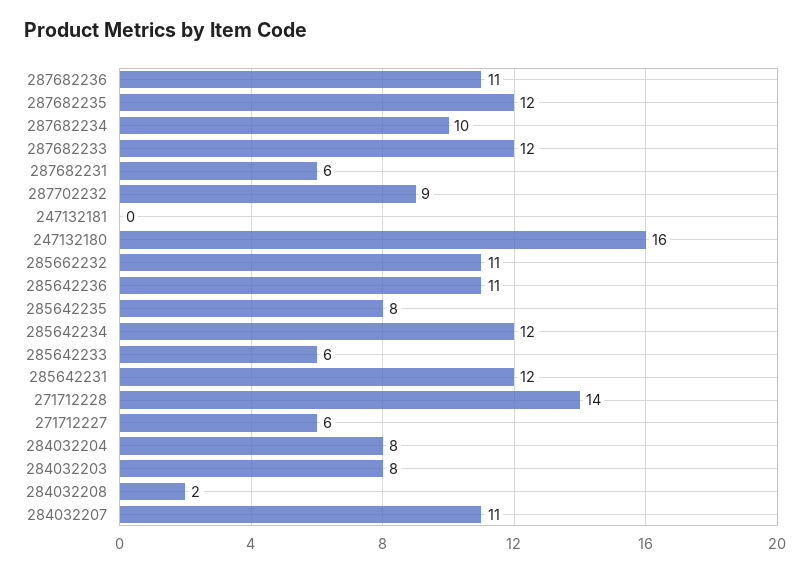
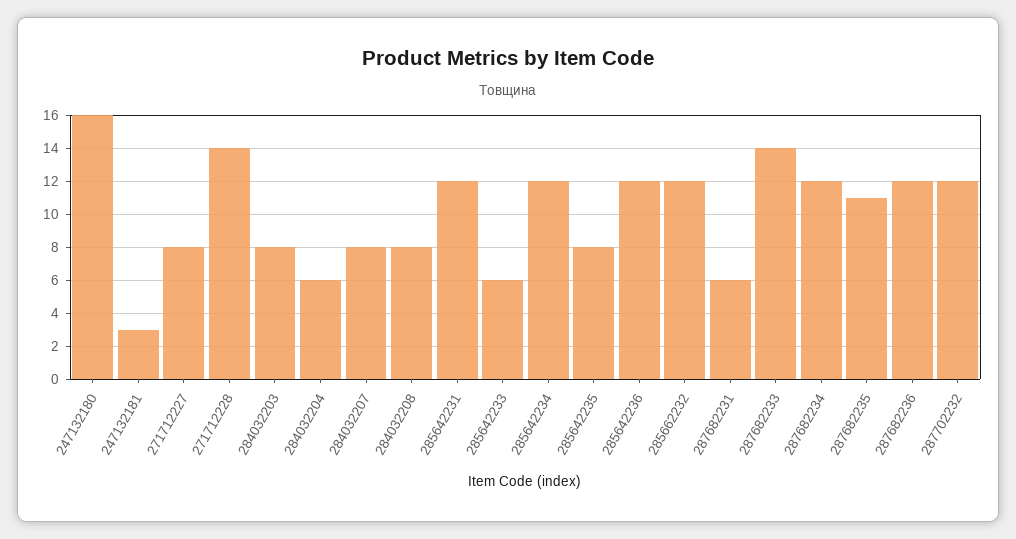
287682236: 11 -> 12
287682235: 12 -> 11
287682234: 10 -> 12
287682233: 12 -> 14
287702232: 9 -> 12
247132181: 0 -> 3
285662232: 11 -> 12
285642236: 11 -> 12
271712227: 6 -> 8
284032204: 8 -> 6
284032208: 2 -> 8
284032207: 11 -> 8

